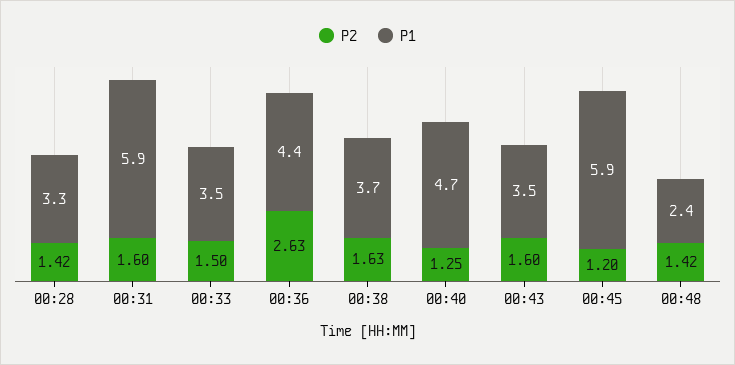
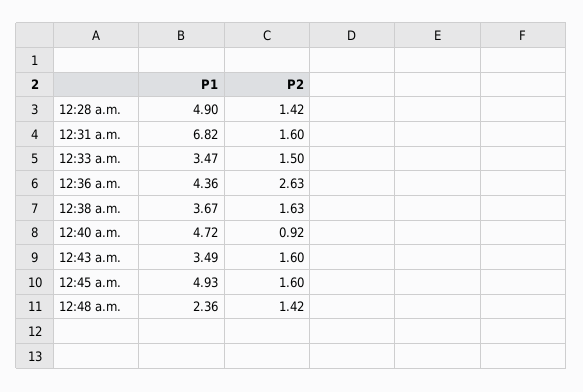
P1, 00:28: 3.3 -> 4.9
P1, 00:31: 5.9 -> 6.82
P2, 00:40: 1.25 -> 0.92
P2, 00:45: 1.2 -> 1.6
P1, 00:45: 5.9 -> 4.93

